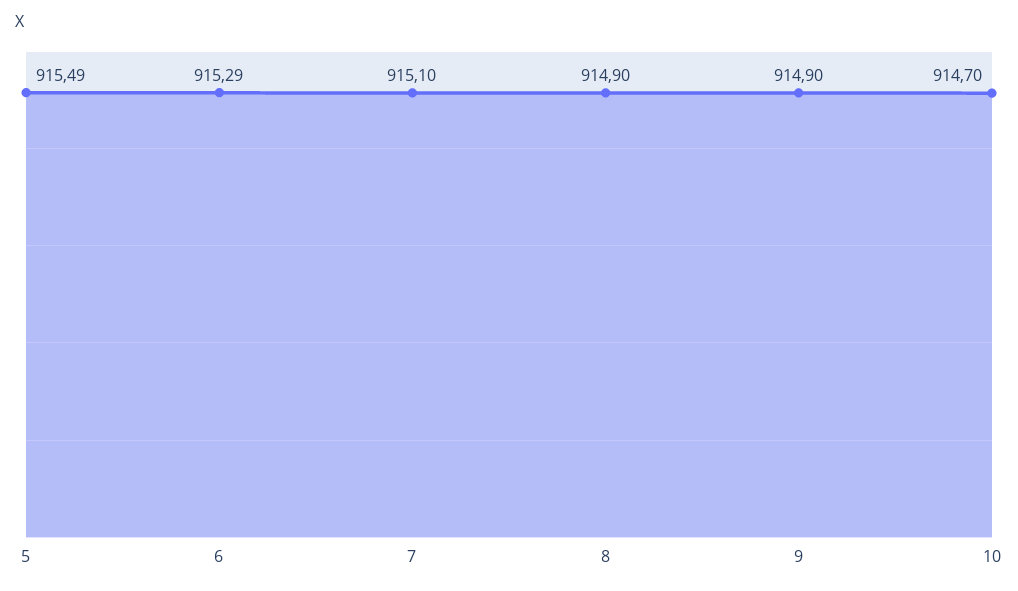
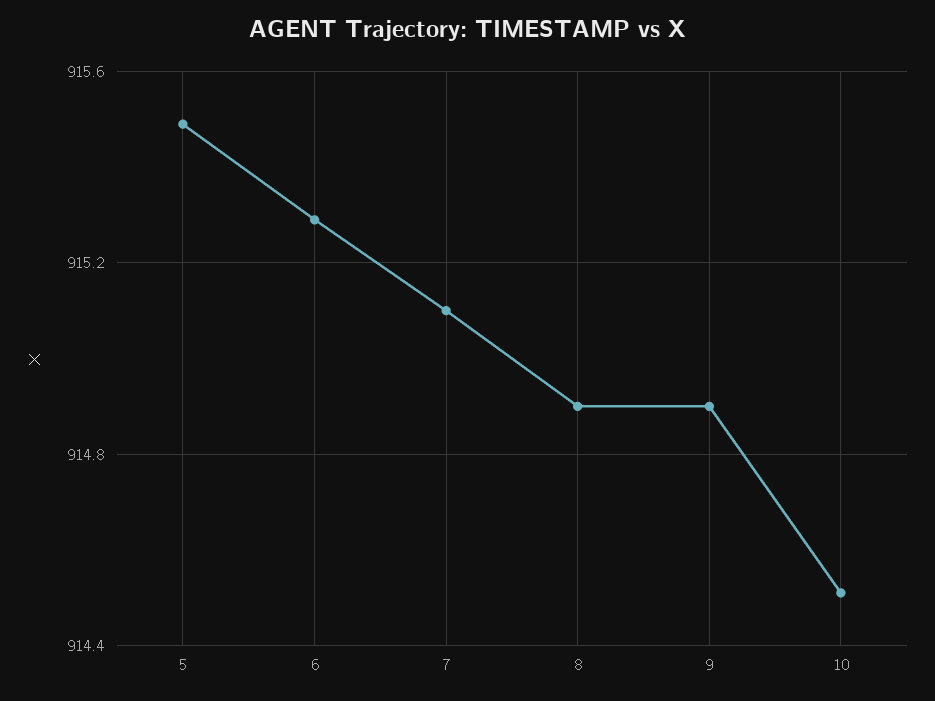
10: 914.7 -> 914.5

